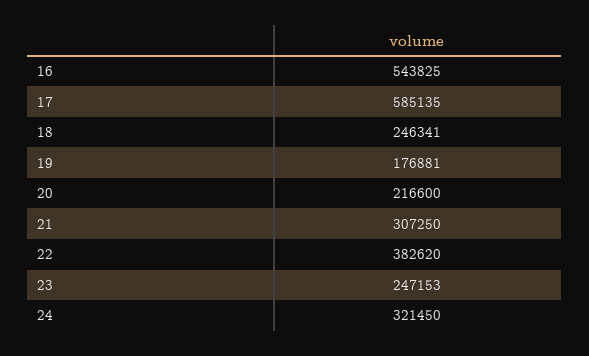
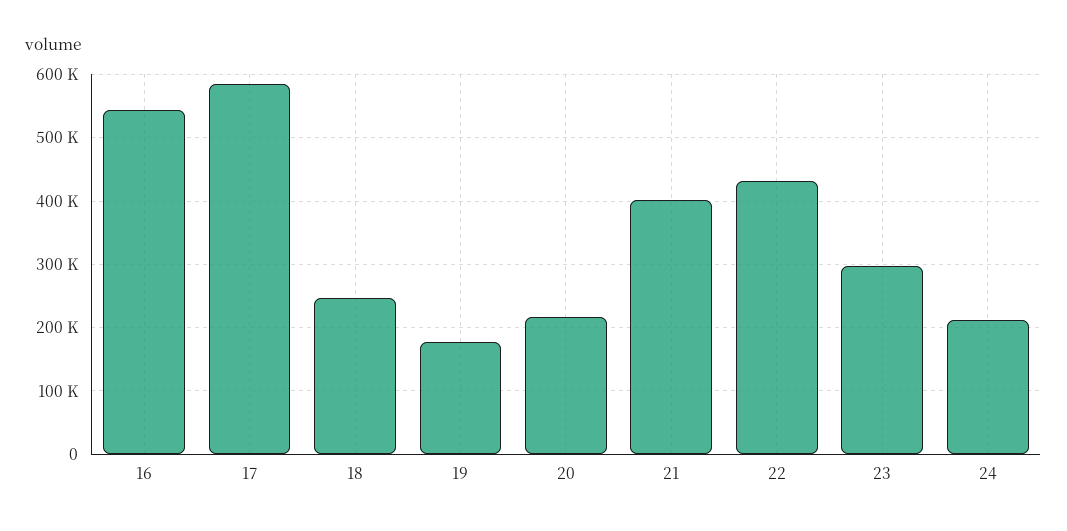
21: 307250 -> 400000
22: 382620 -> 430000
23: 247153 -> 300000
24: 321450 -> 210000

